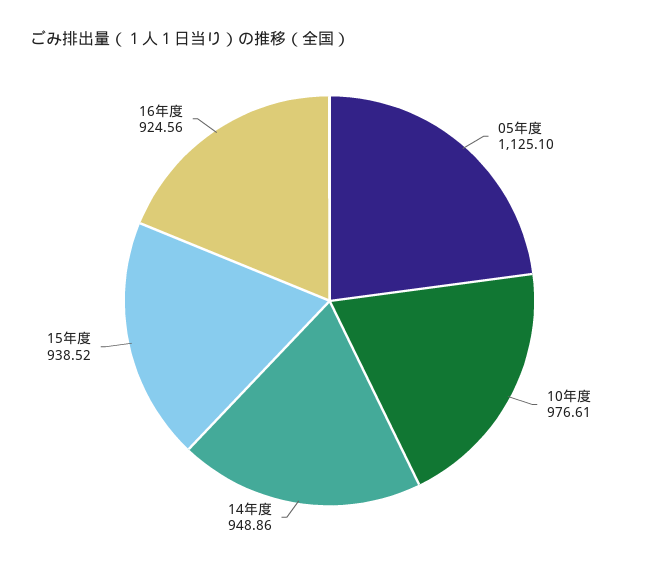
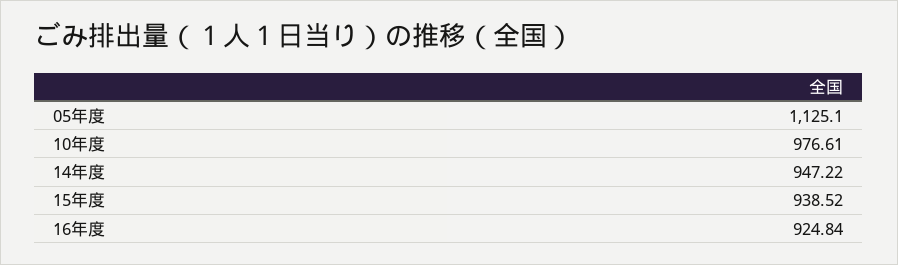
14年度: 948.86 -> 947.22
16年度: 924.56 -> 924.84

